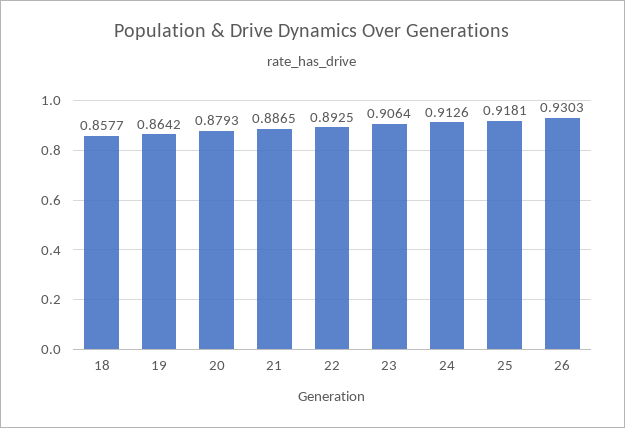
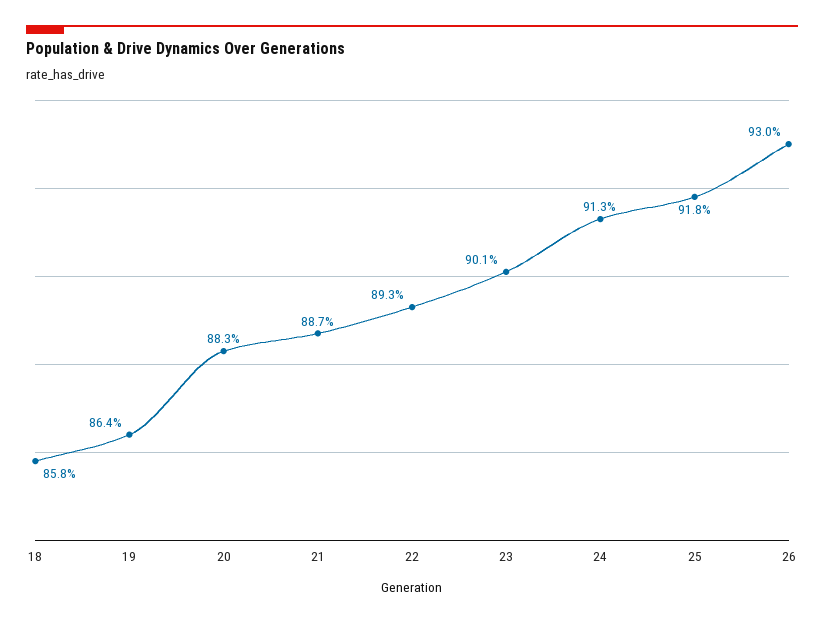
20: 0.8793 -> 0.883
23: 0.9064 -> 0.901

